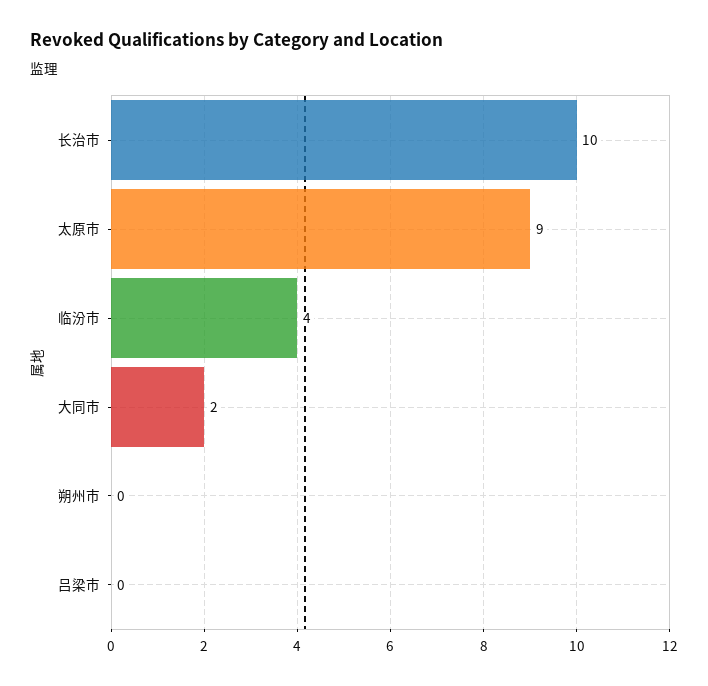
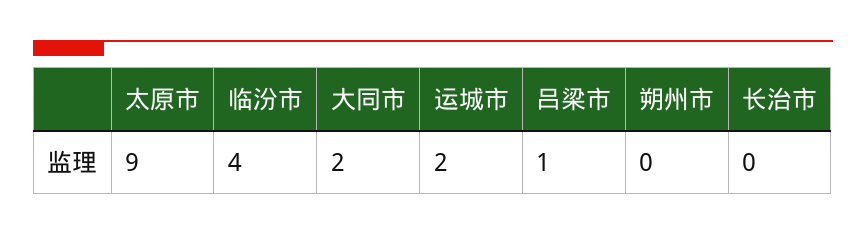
长治市: 10 -> 0
吕梁市: 0 -> 1
运城市: none -> 2

